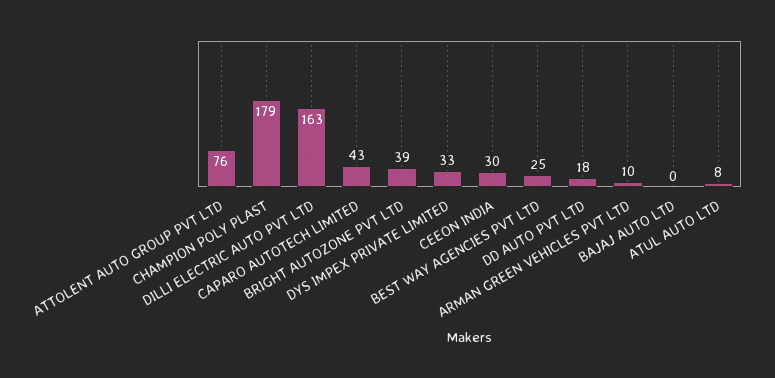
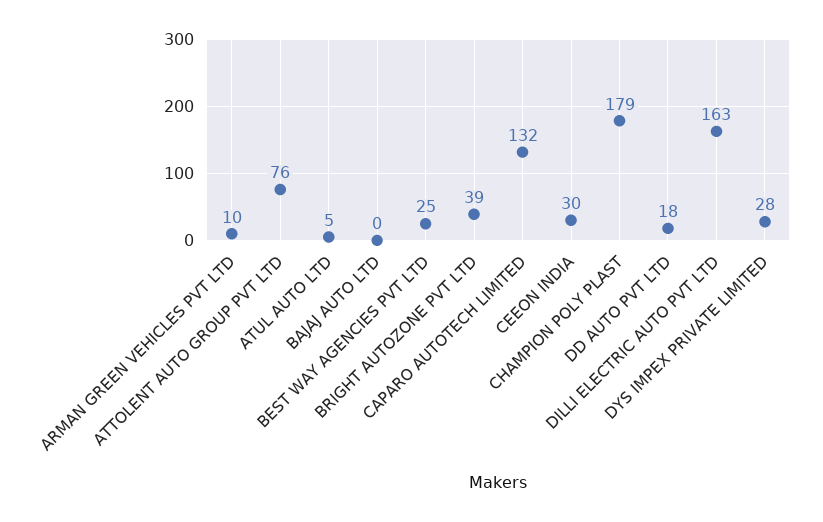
CAPARO AUTOTECH LIMITED: 43 -> 132
DYS IMPEX PRIVATE LIMITED: 33 -> 28
ATUL AUTO LTD: 8 -> 5

